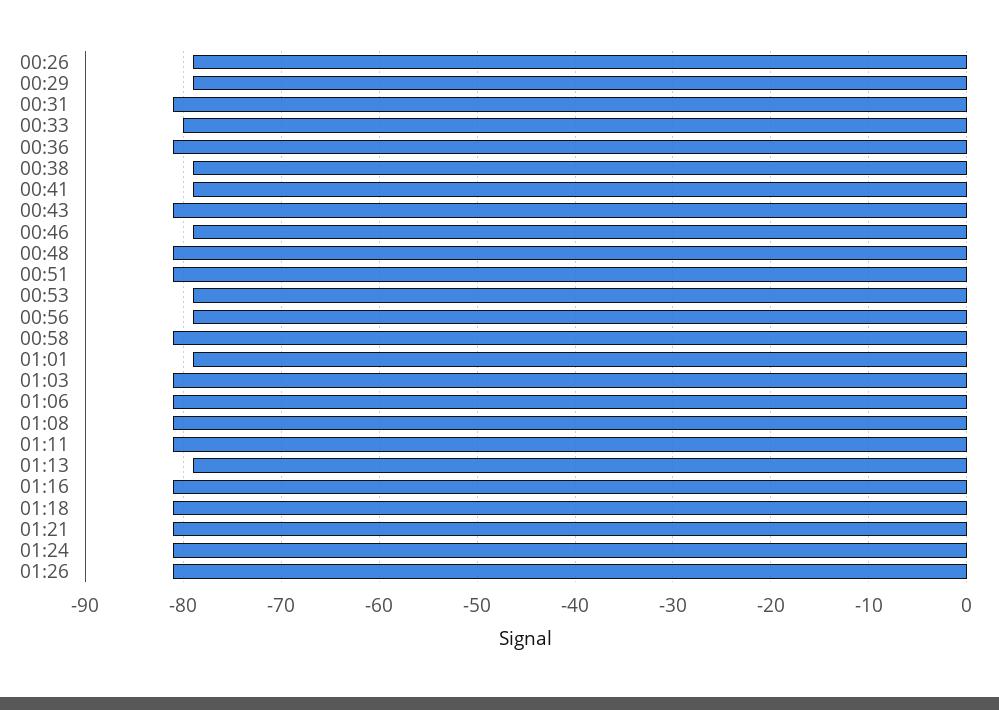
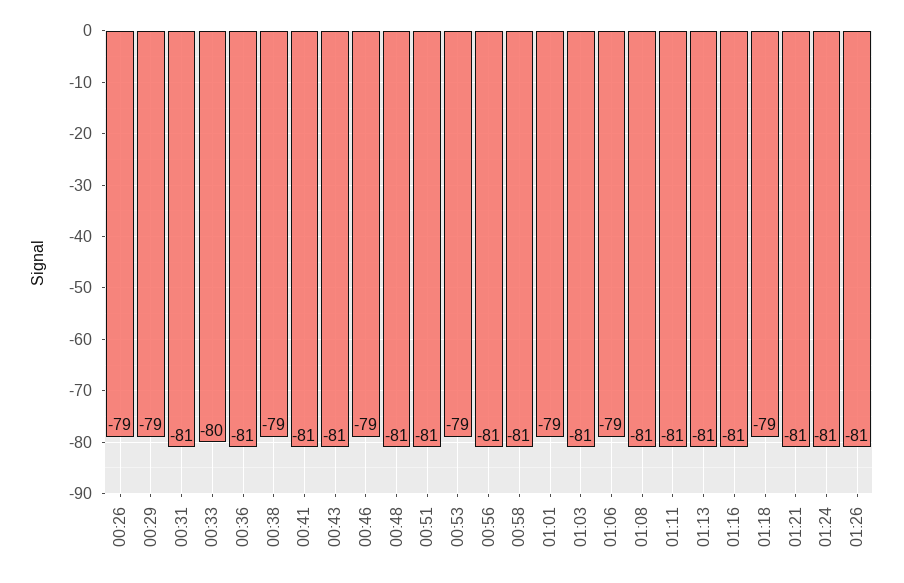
00:41: -79 -> -81
00:56: -79 -> -81
01:06: -81 -> -79
01:13: -79 -> -81
01:18: -81 -> -79

